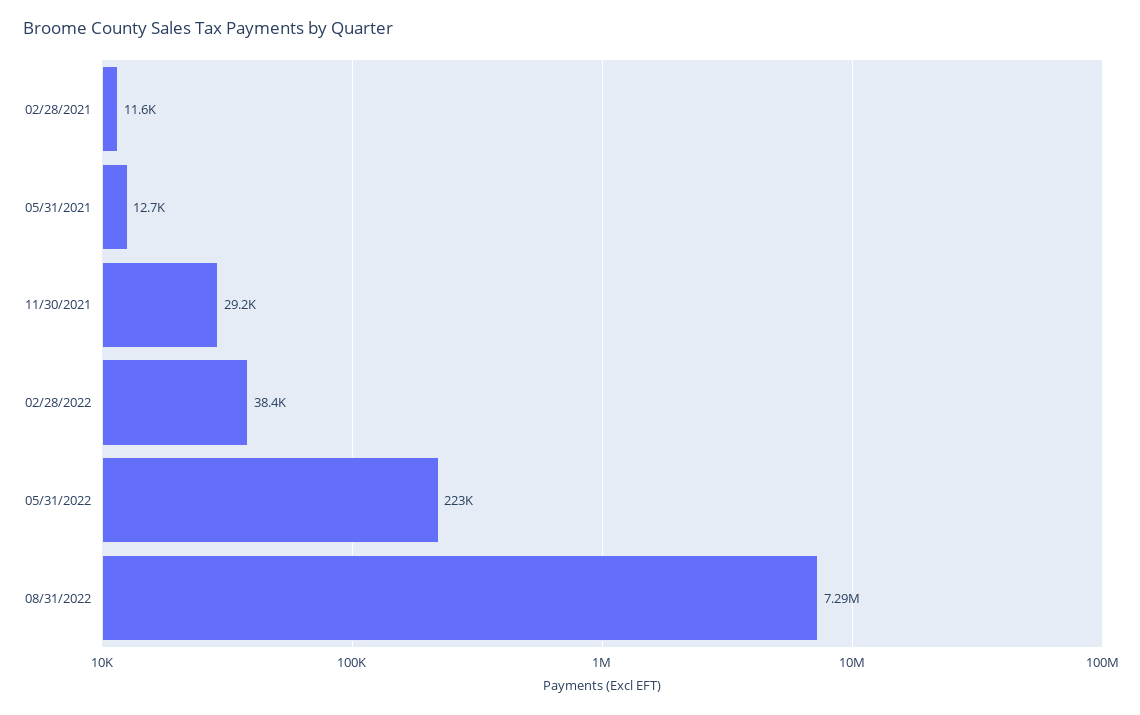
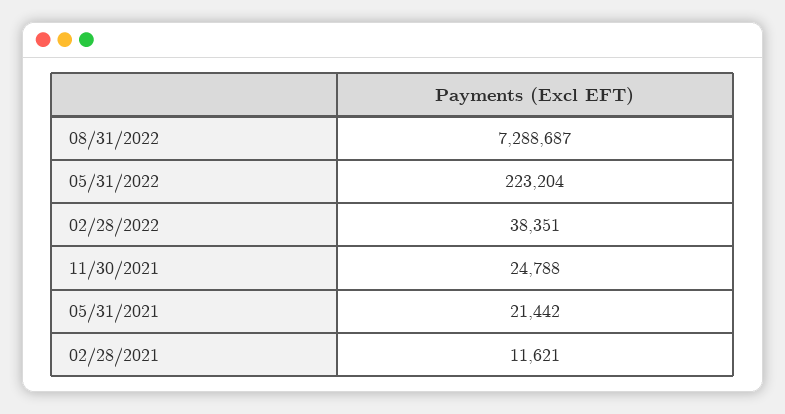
05/31/2021: 12700 -> 21442
11/30/2021: 29200 -> 24788

